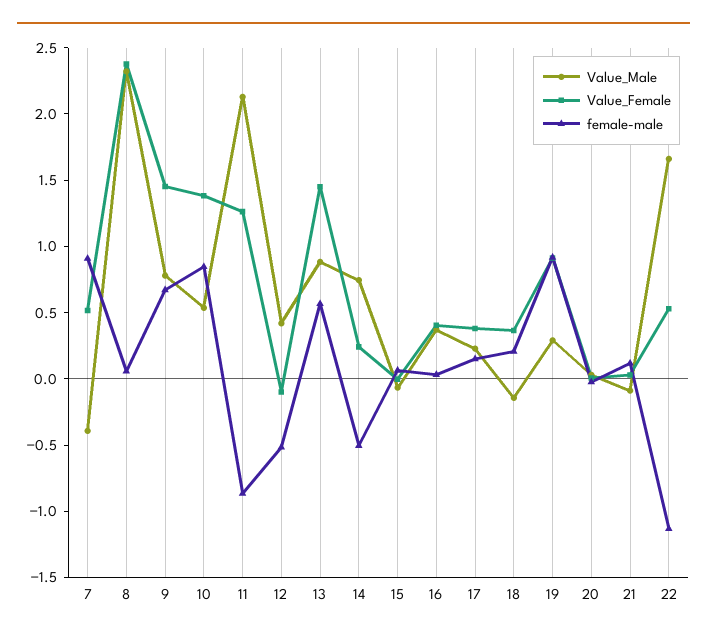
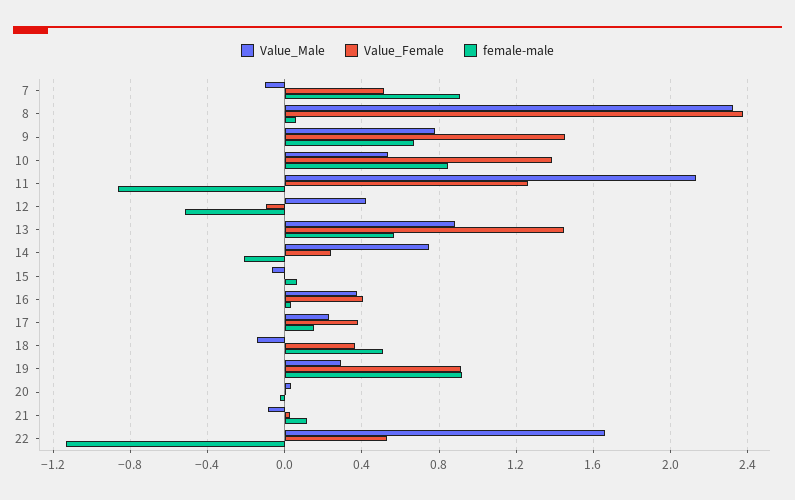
Value_Male, 7: -0.4 -> -0.1
female-male, 14: -0.5 -> -0.2
female-male, 18: 0.2 -> 0.5

